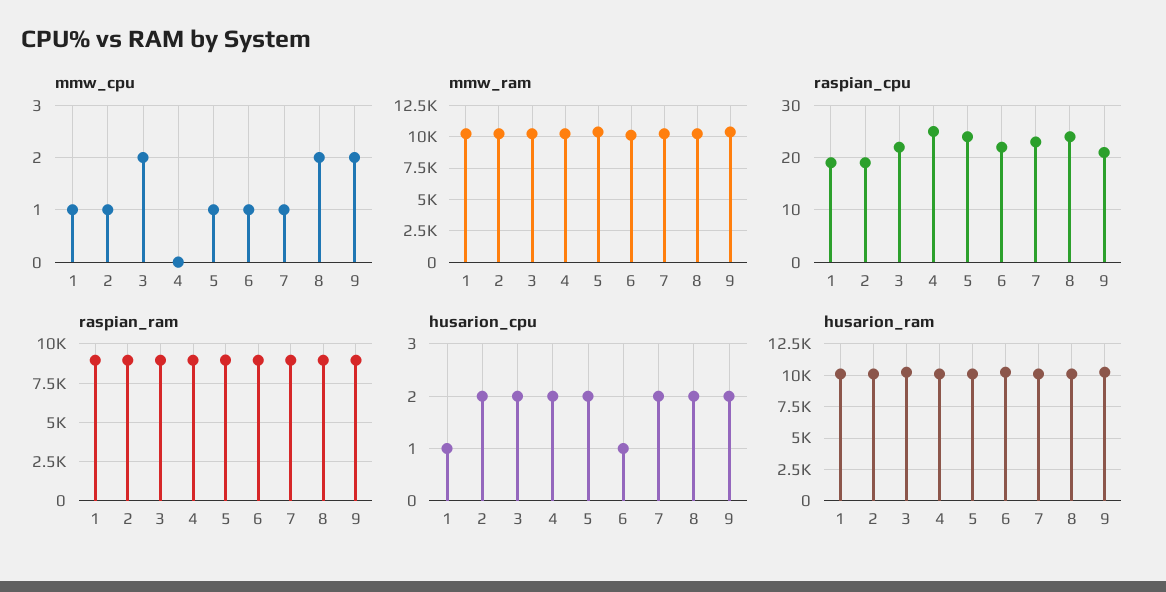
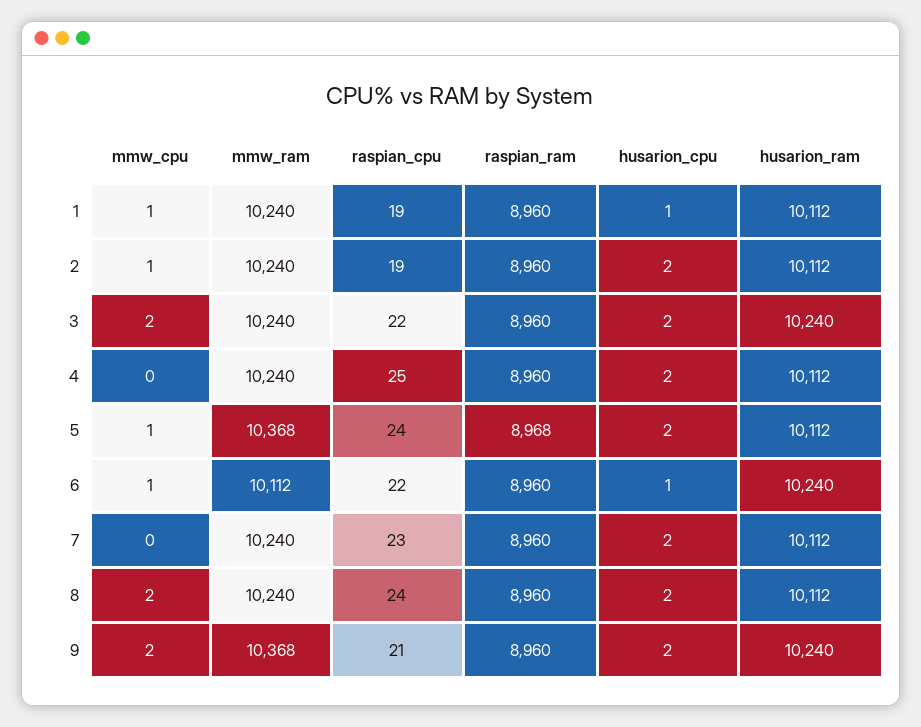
mmw_cpu, 7: 1 -> 0

